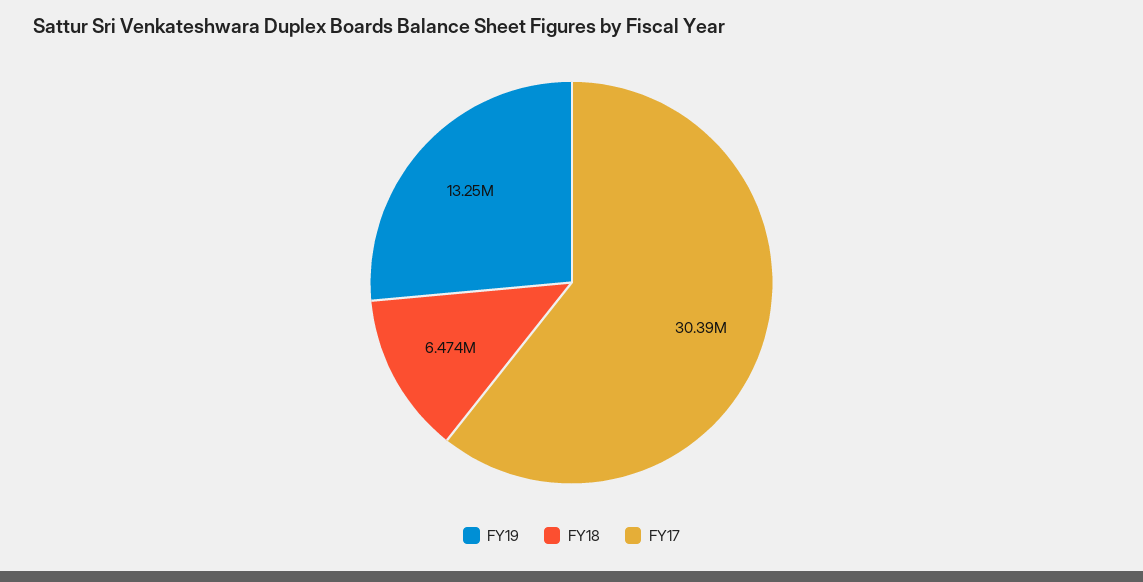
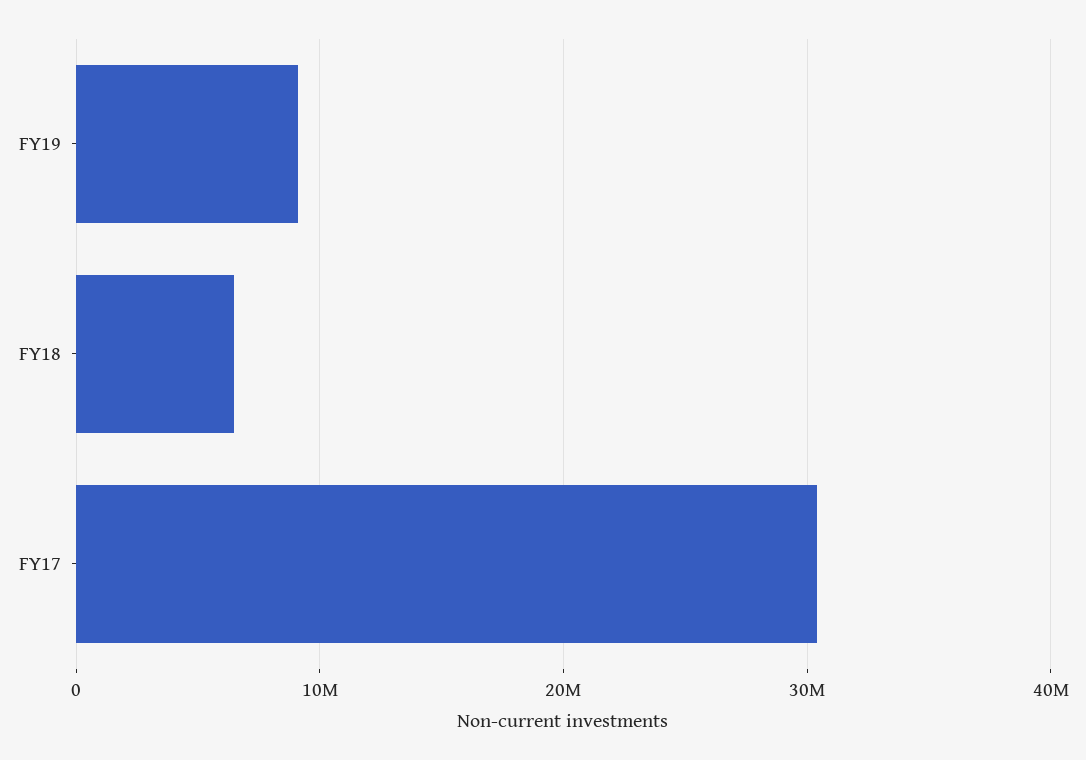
FY19: 13250000 -> 9000000

